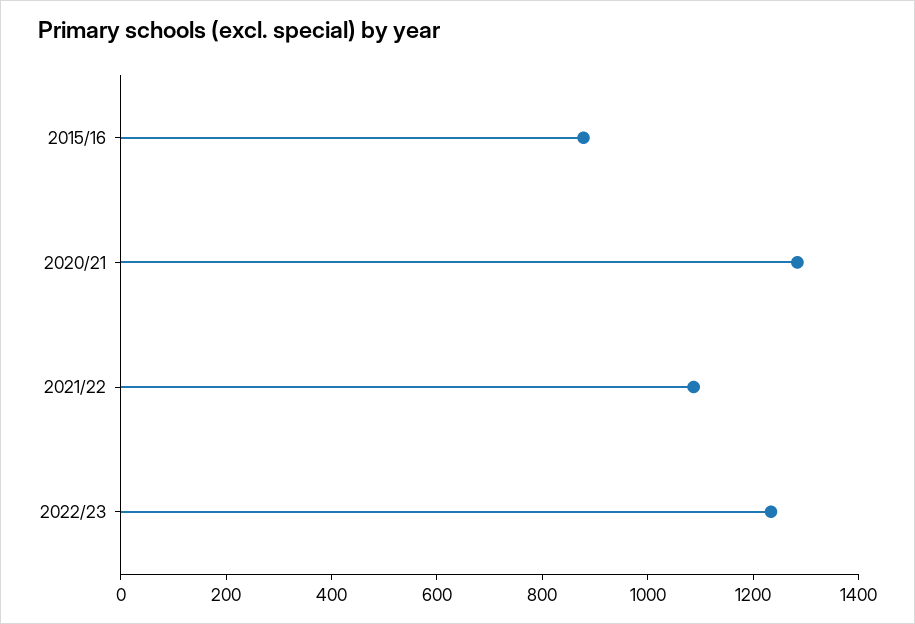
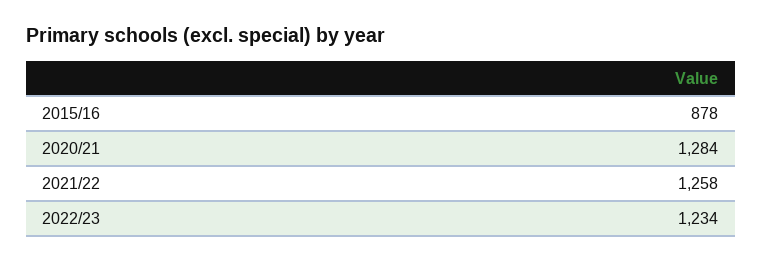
2021/22: 1100 -> 1258

